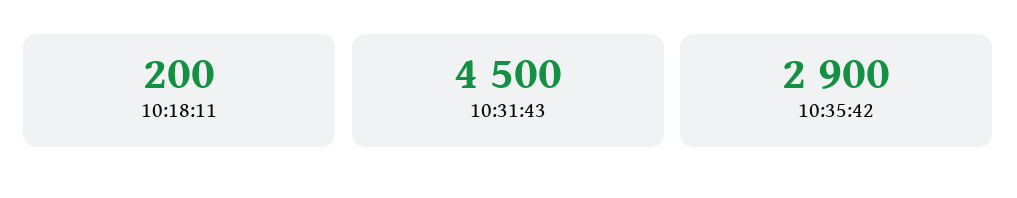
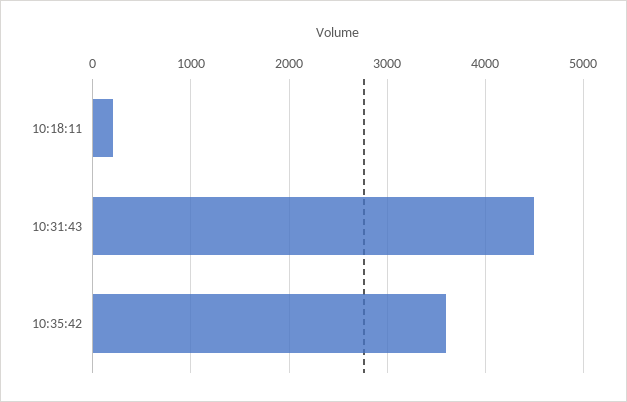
10:35:42: 2900 -> 3600

